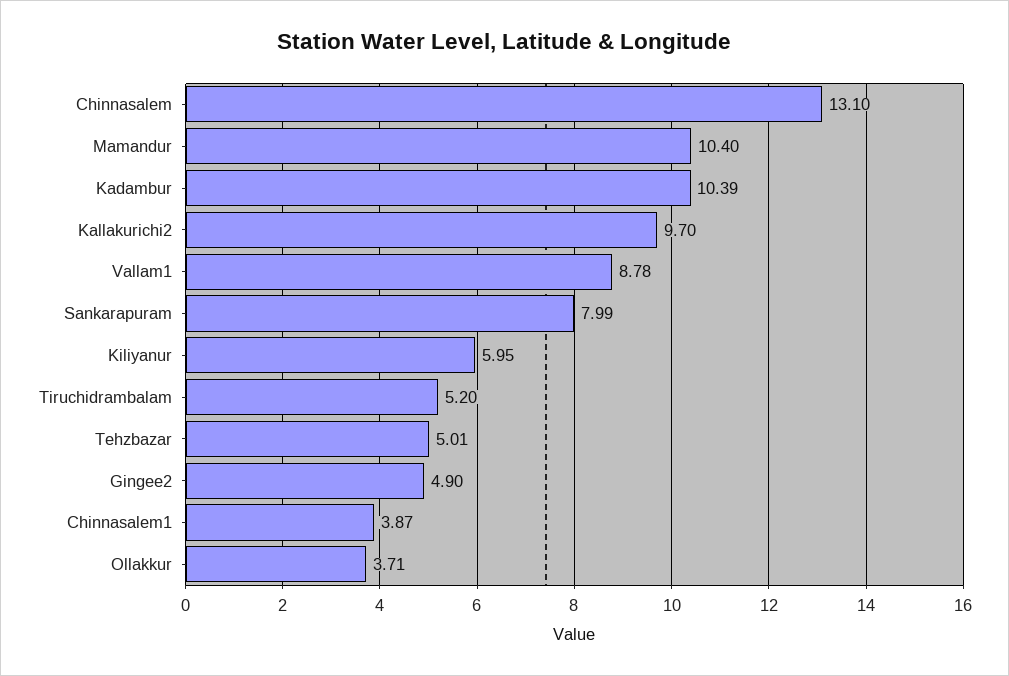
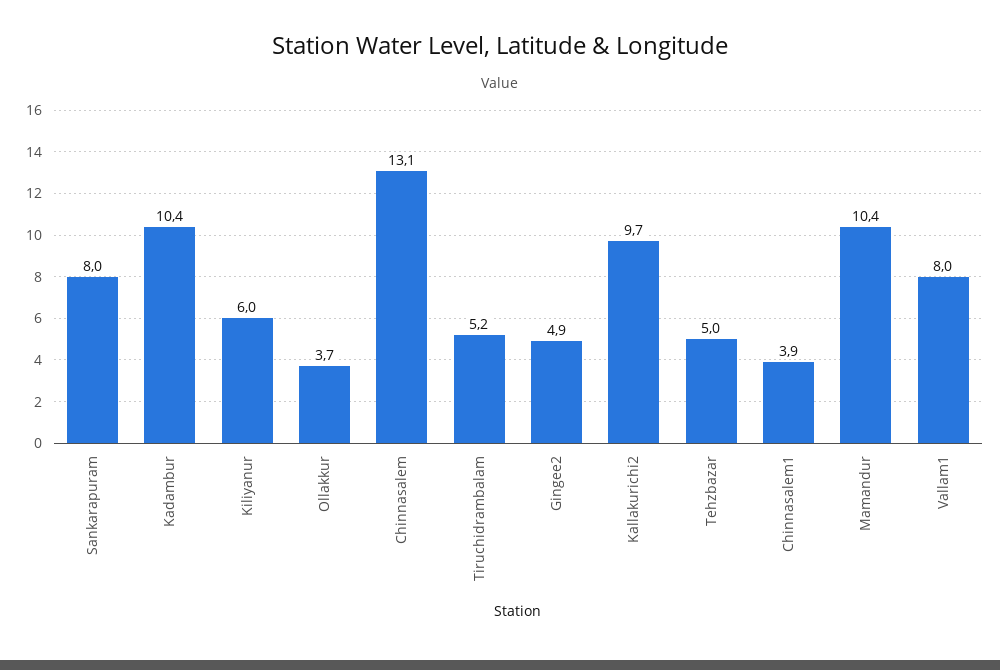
Vallam1: 8.78 -> 8

